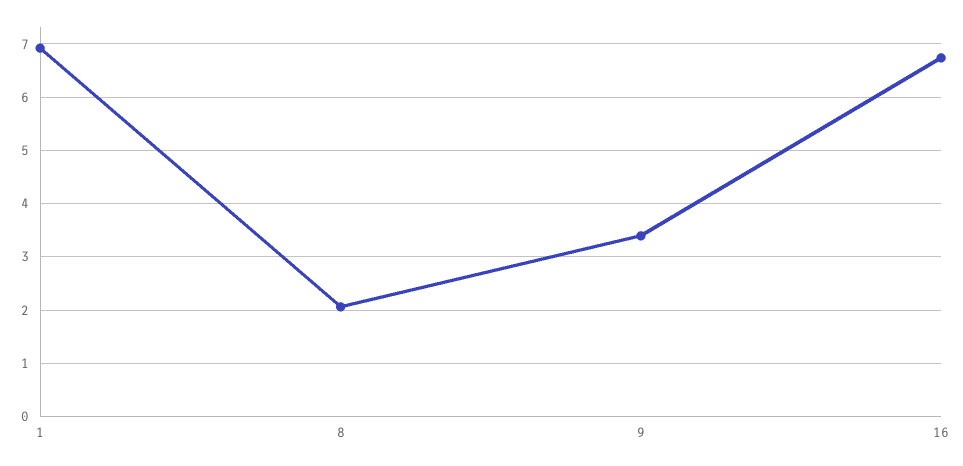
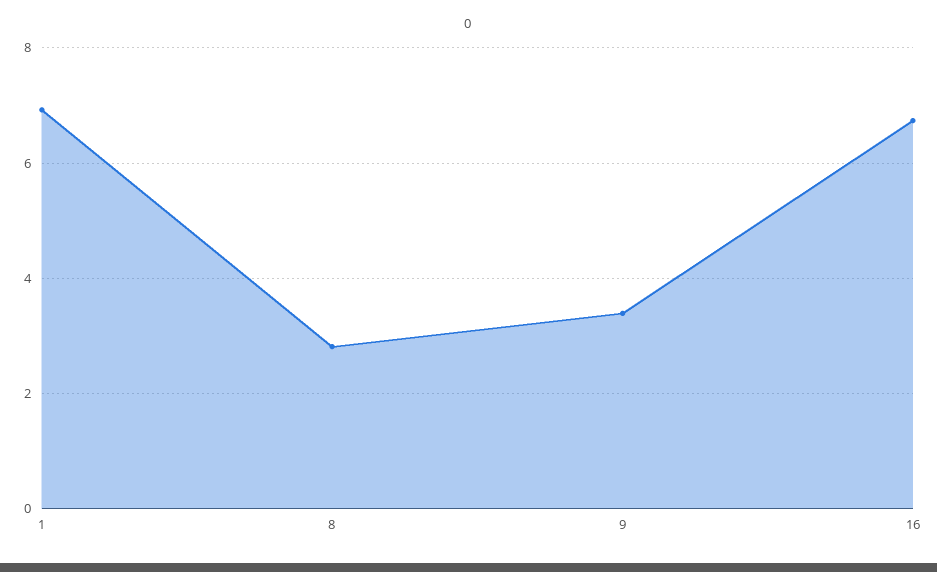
8: 2 -> 2.8

